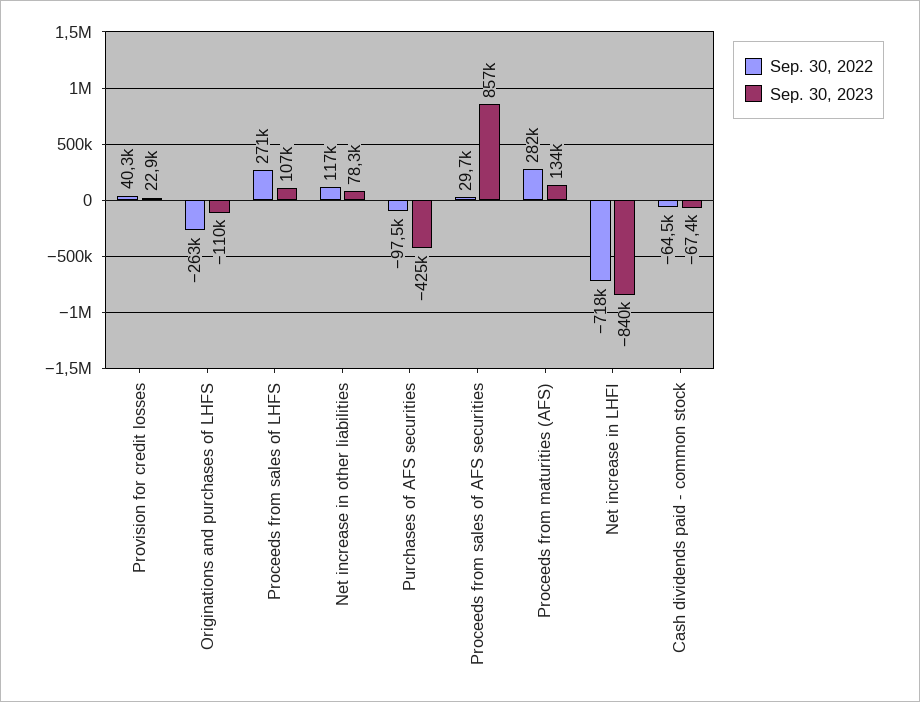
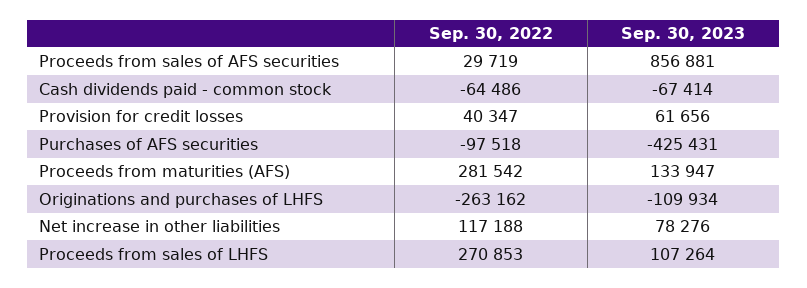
Sep. 30, 2023, Provision for credit losses: 22900 -> 61656
Sep. 30, 2022, Net increase in LHFI: -718000 -> none
Sep. 30, 2023, Net increase in LHFI: -840000 -> none

